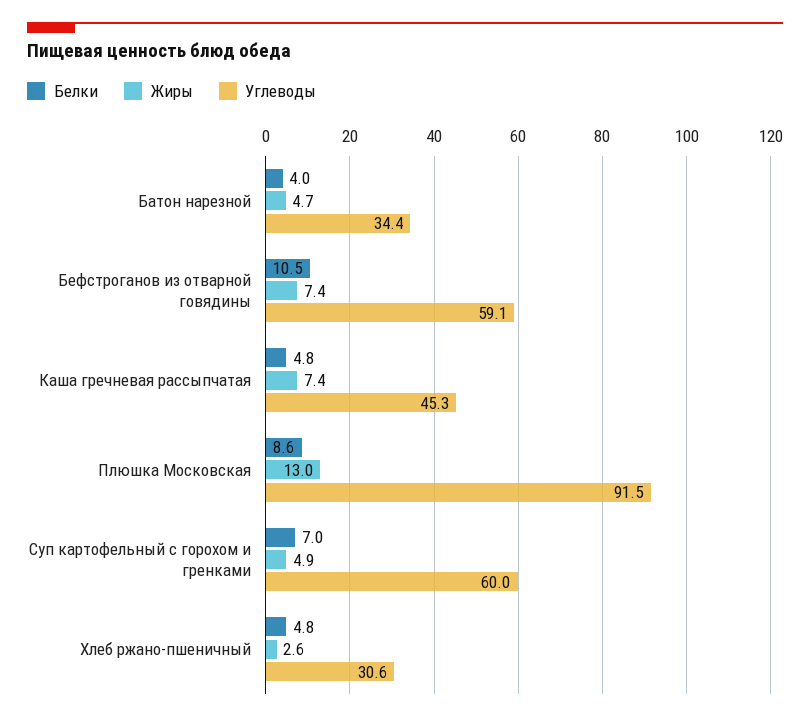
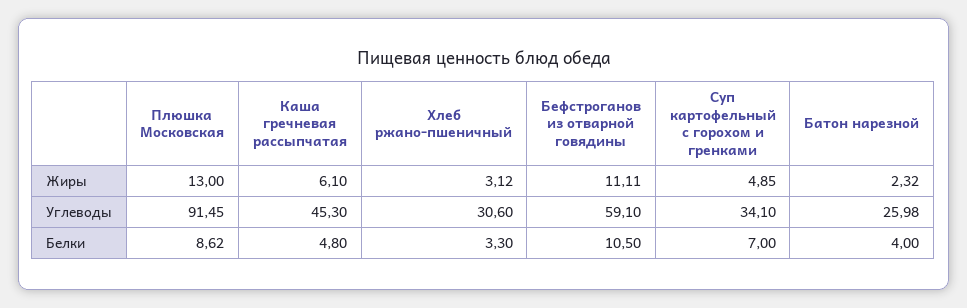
Жиры, Батон нарезной: 4.7 -> 2.32
Углеводы, Батон нарезной: 34.4 -> 25.98
Жиры, Бефстроганов из отварной говядины: 7.4 -> 11.11
Жиры, Каша гречневая рассыпчатая: 7.4 -> 6.1
Углеводы, Суп картофельный с горохом и гренками: 60 -> 34.1
Белки, Хлеб ржано-пшеничный: 4.8 -> 3.3
Жиры, Хлеб ржано-пшеничный: 2.6 -> 3.12

